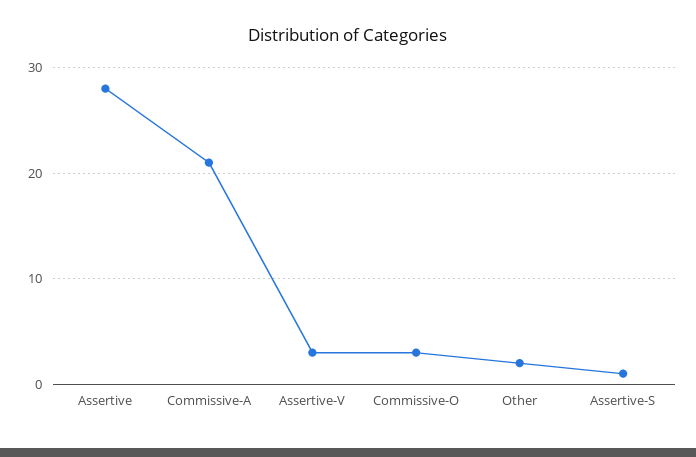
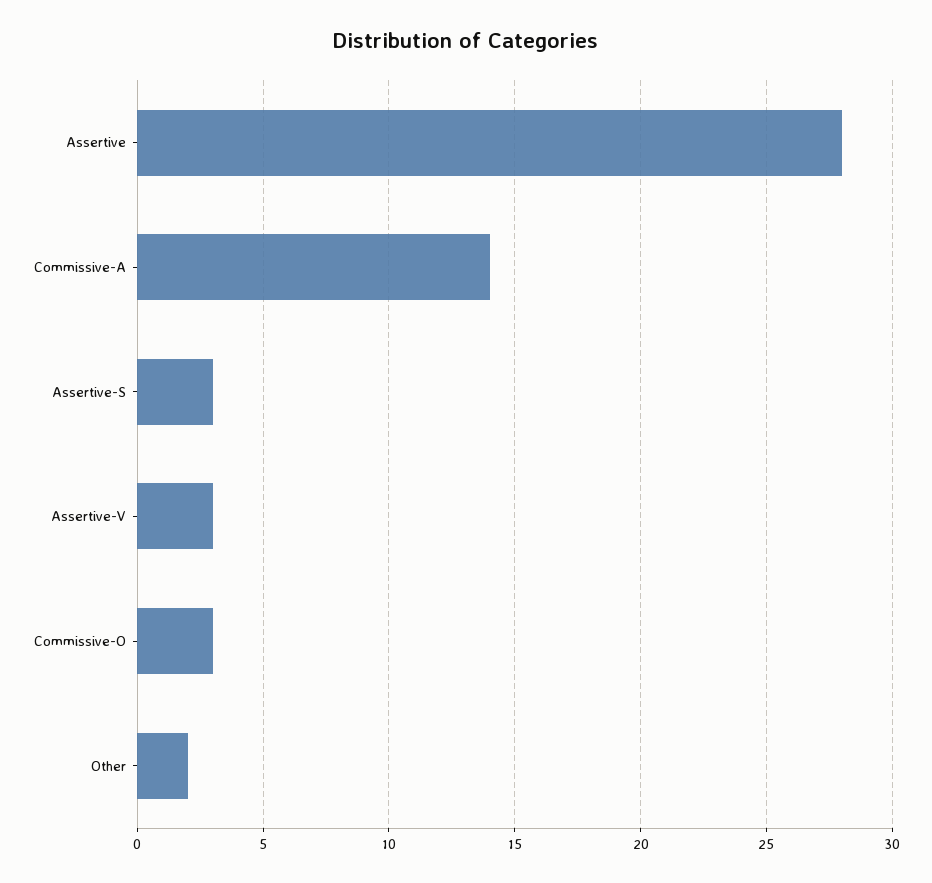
Commissive-A: 21 -> 14
Assertive-S: 1 -> 3

